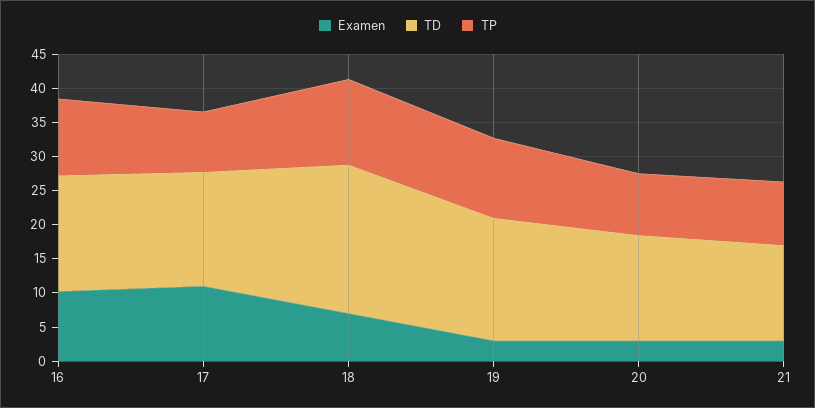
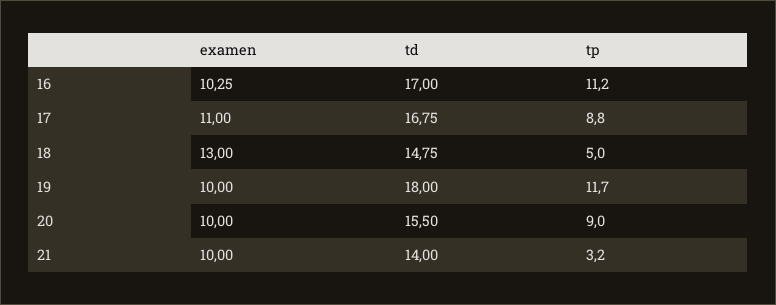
Examen, 18: 7.5 -> 13
TD, 18: 22.5 -> 14.75
TP, 18: 12.5 -> 5
Examen, 19: 2.5 -> 10
Examen, 20: 2.5 -> 10
Examen, 21: 2.5 -> 10
TP, 21: 10 -> 3.2

